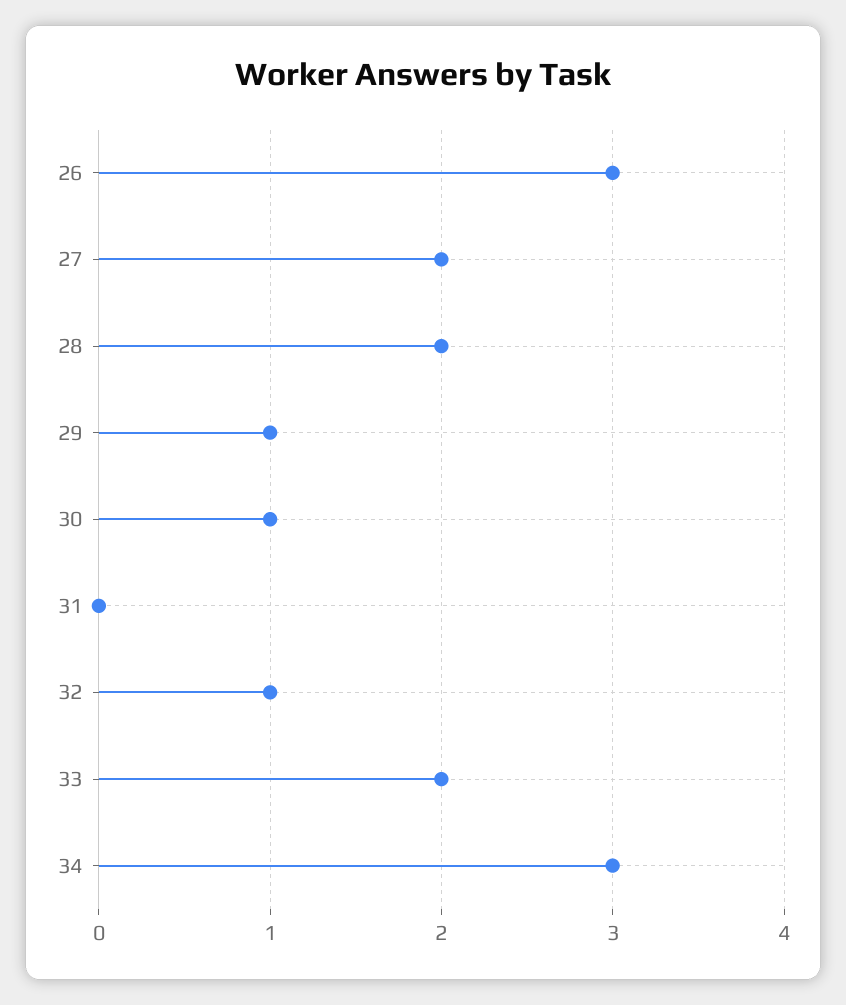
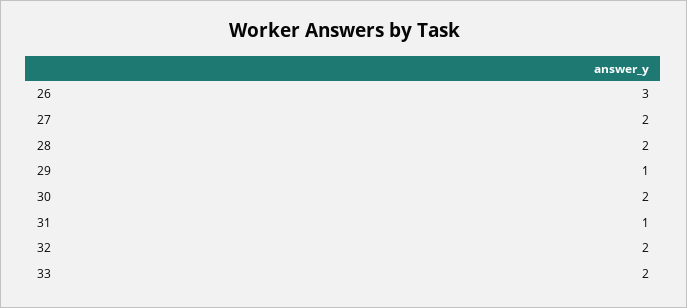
30: 1 -> 2
31: 0 -> 1
32: 1 -> 2
34: 3 -> none

